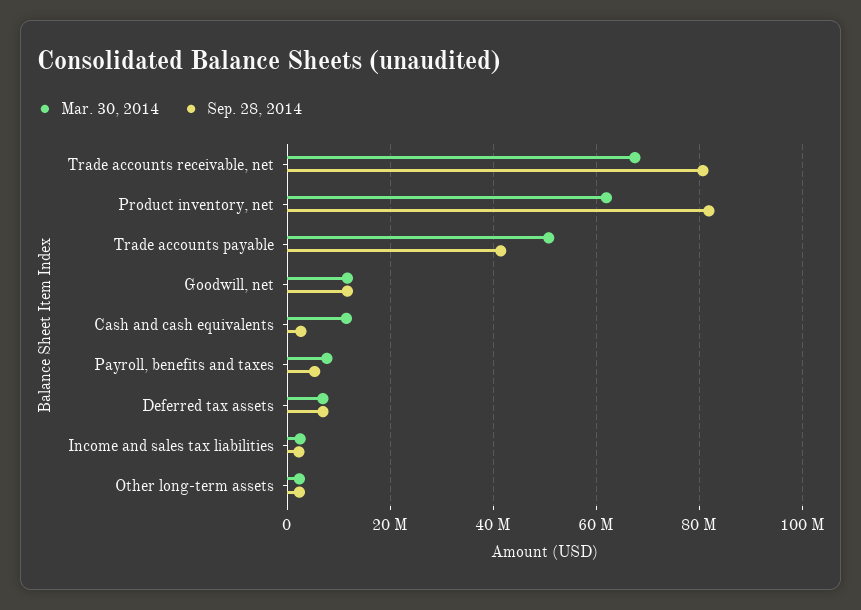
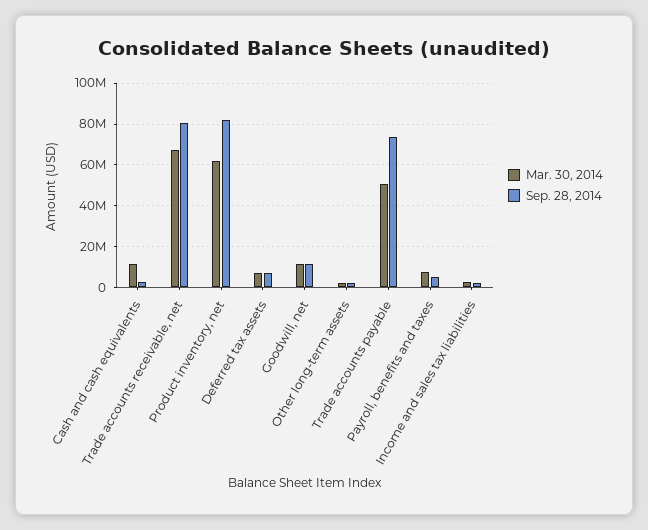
Sep. 28, 2014, Trade accounts payable: 42000000 -> 75000000

